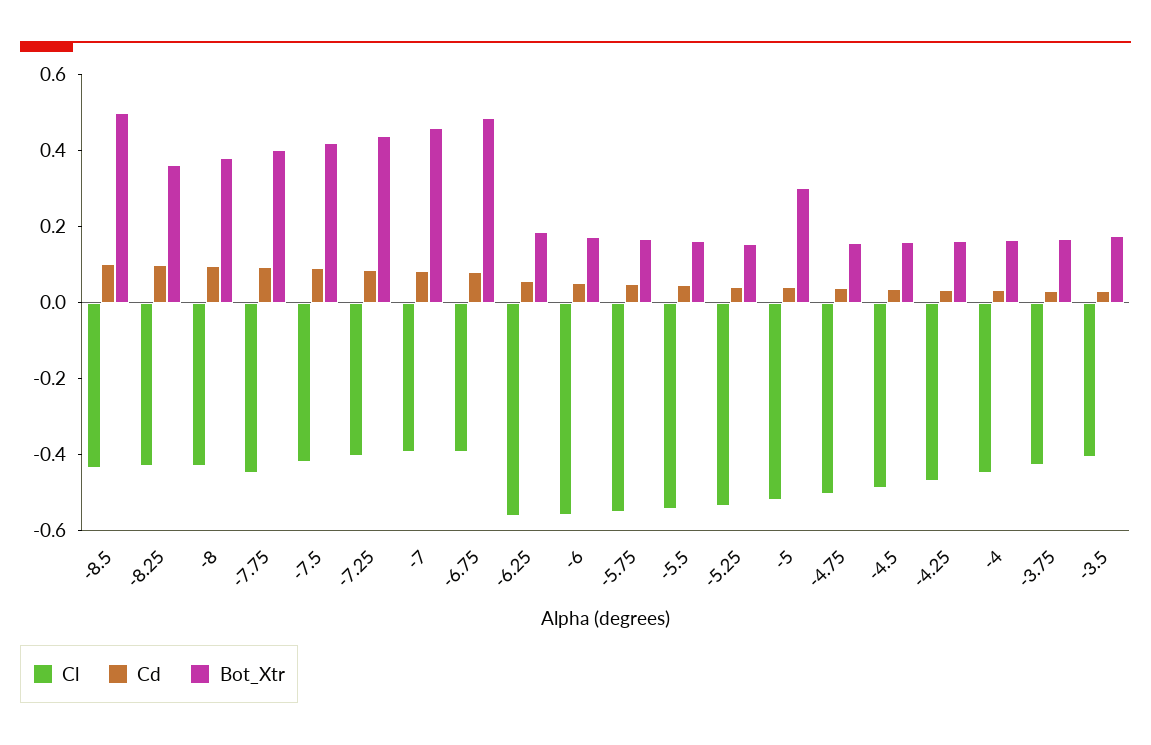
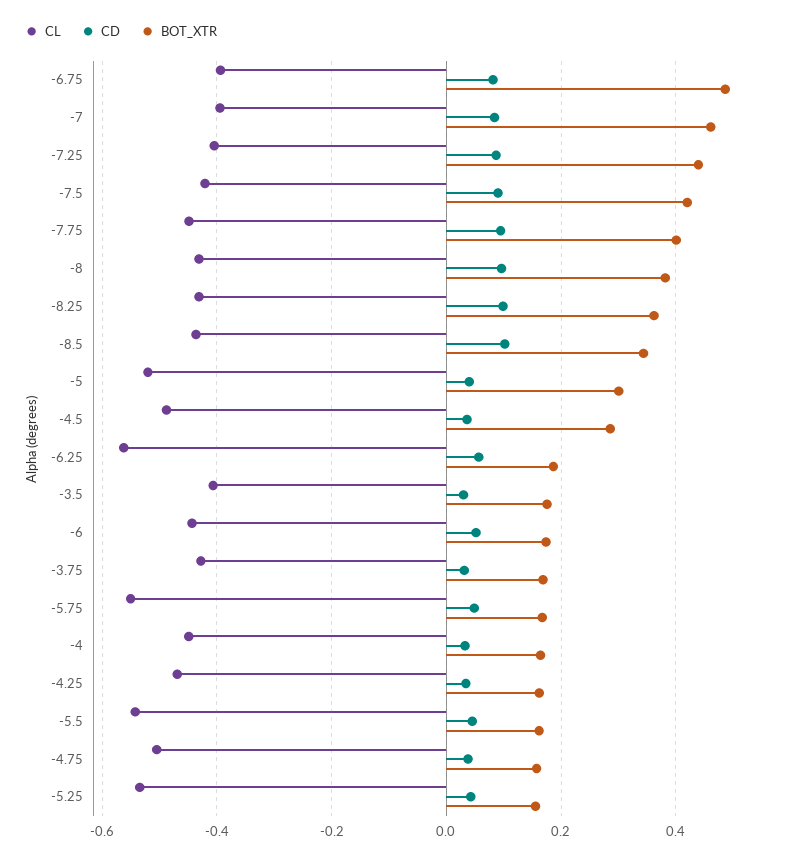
Bot_Xtr, -8.5: 0.5 -> 0.34
Cl, -6: -0.55 -> -0.44
Bot_Xtr, -4.5: 0.15 -> 0.28

